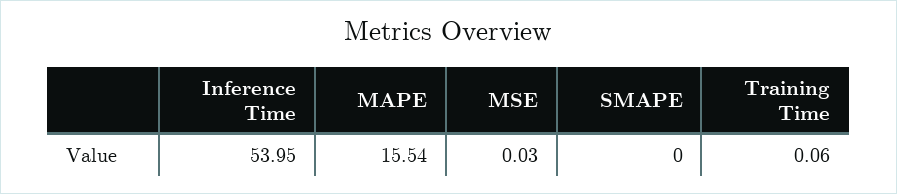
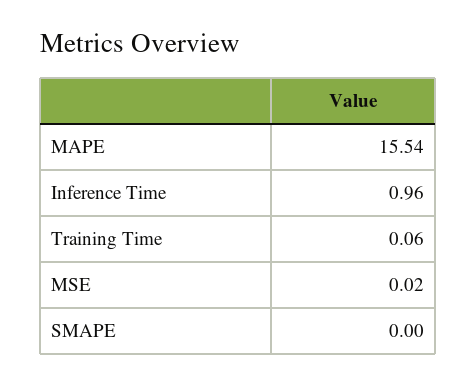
Inference Time: 53.95 -> 0.96
MSE: 0.03 -> 0.02

